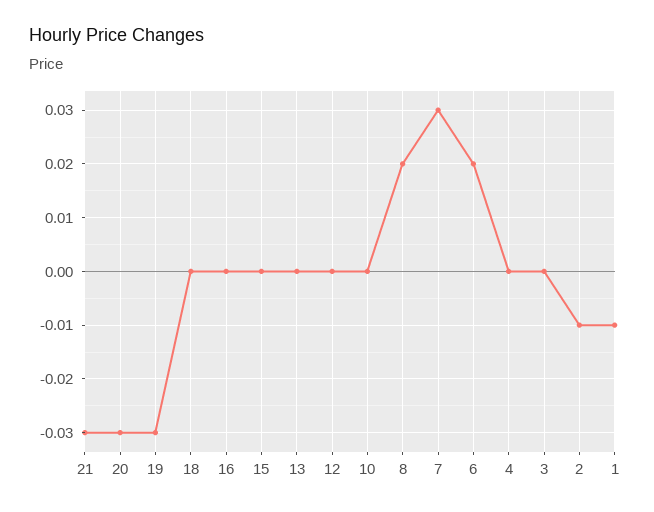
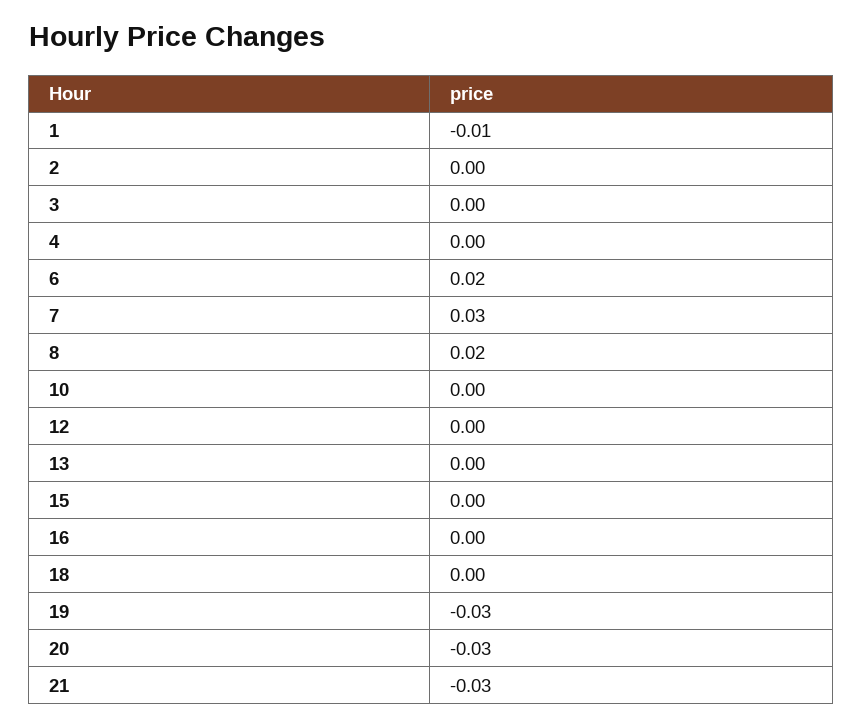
2: -0.01 -> 0

